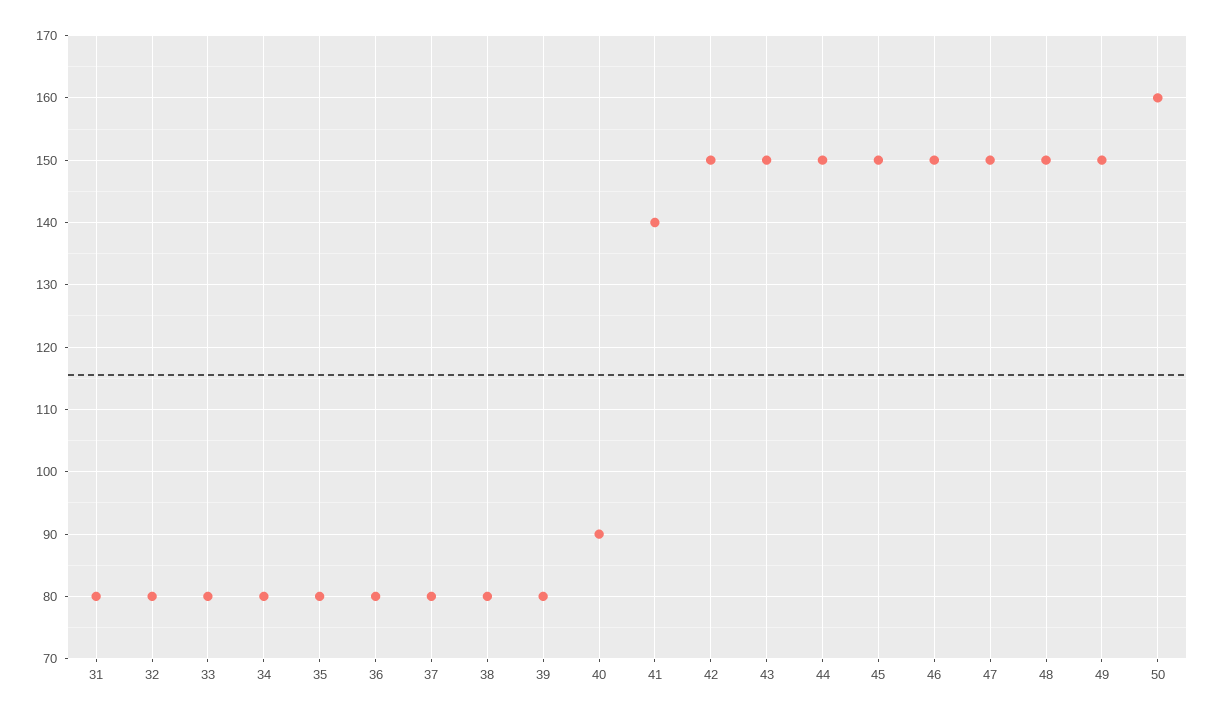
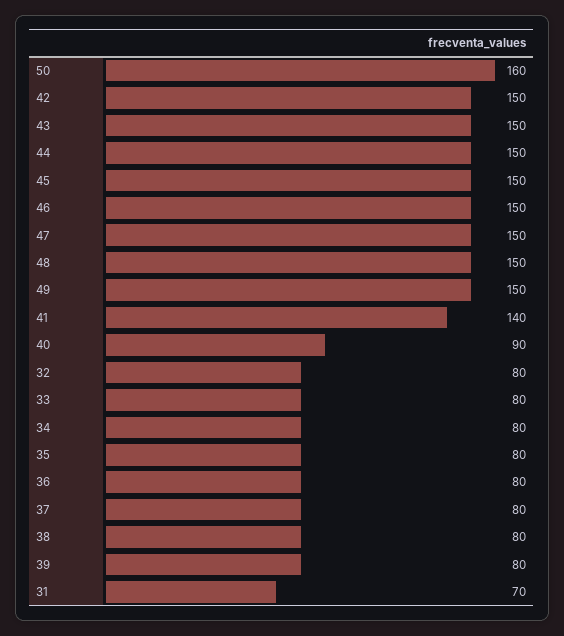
31: 80 -> 70

